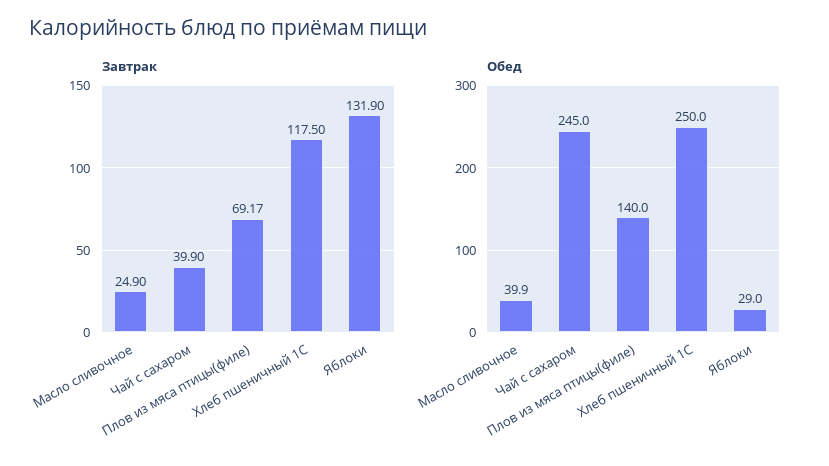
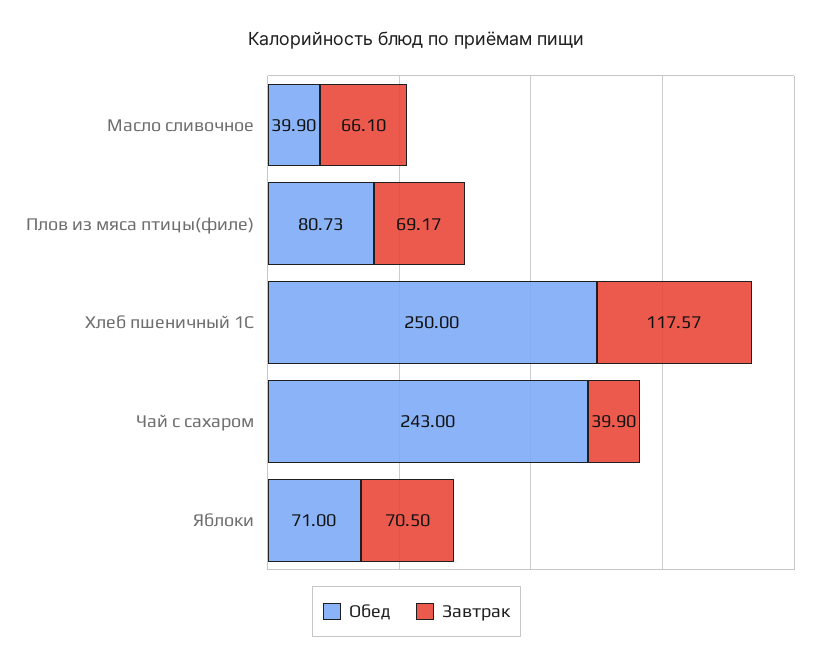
Завтрак, Масло сливочное: 24.9 -> 66.1
Завтрак, Хлеб пшеничный 1С: 117.5 -> 117.57
Завтрак, Яблоки: 131.9 -> 70.5
Обед, Чай с сахаром: 245 -> 243
Обед, Плов из мяса птицы(филе): 140 -> 80.73
Обед, Яблоки: 29 -> 71

